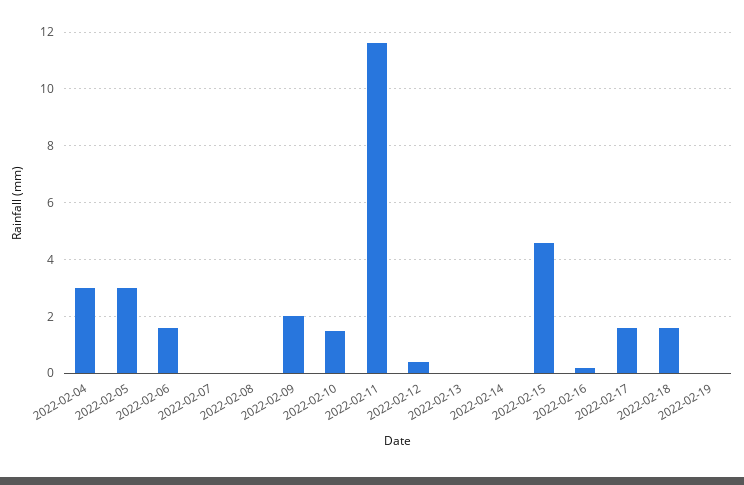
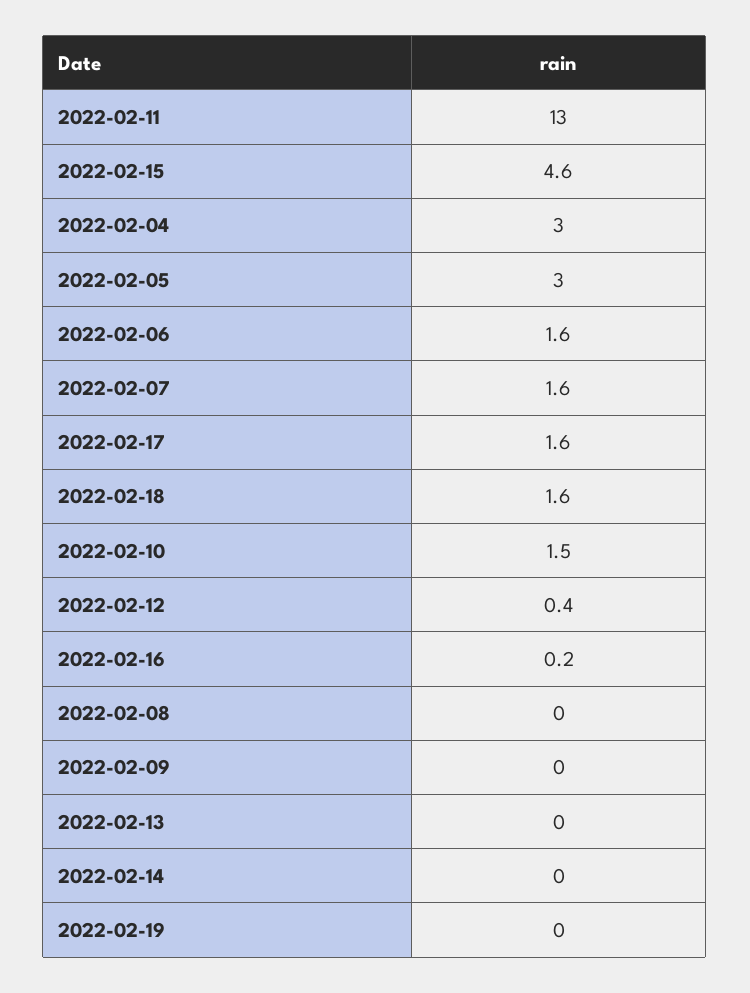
2022-02-07: 0 -> 1.6
2022-02-09: 2 -> 0
2022-02-11: 11.5 -> 13

